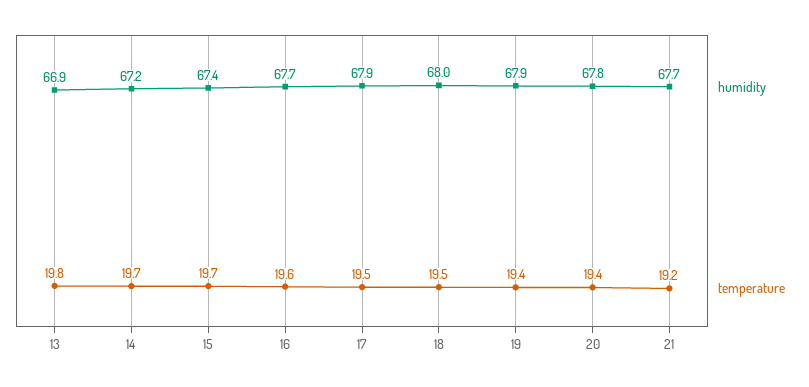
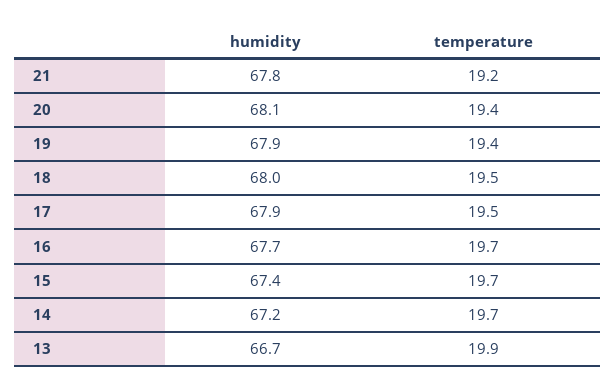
humidity, 13: 66.9 -> 66.7
temperature, 13: 19.8 -> 19.9
temperature, 16: 19.6 -> 19.7
humidity, 20: 67.8 -> 68.1
humidity, 21: 67.7 -> 67.8

